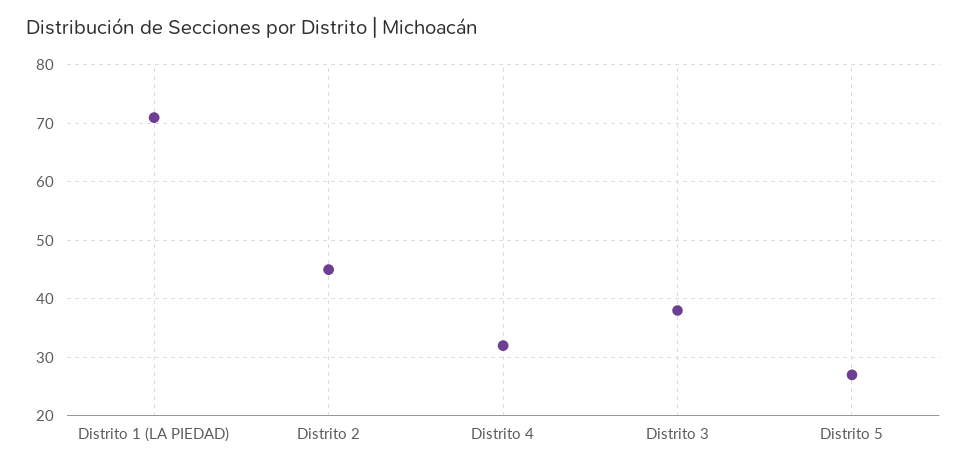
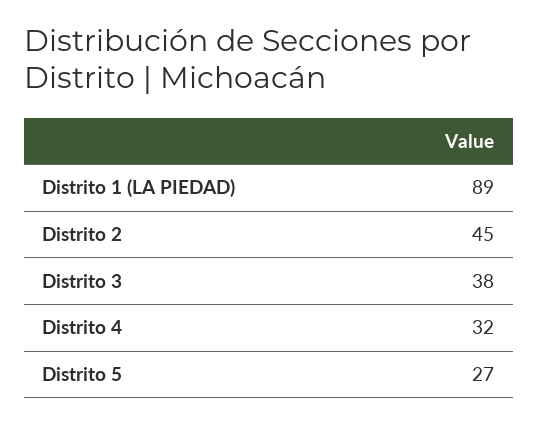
Distrito 1 (LA PIEDAD): 70 -> 89

